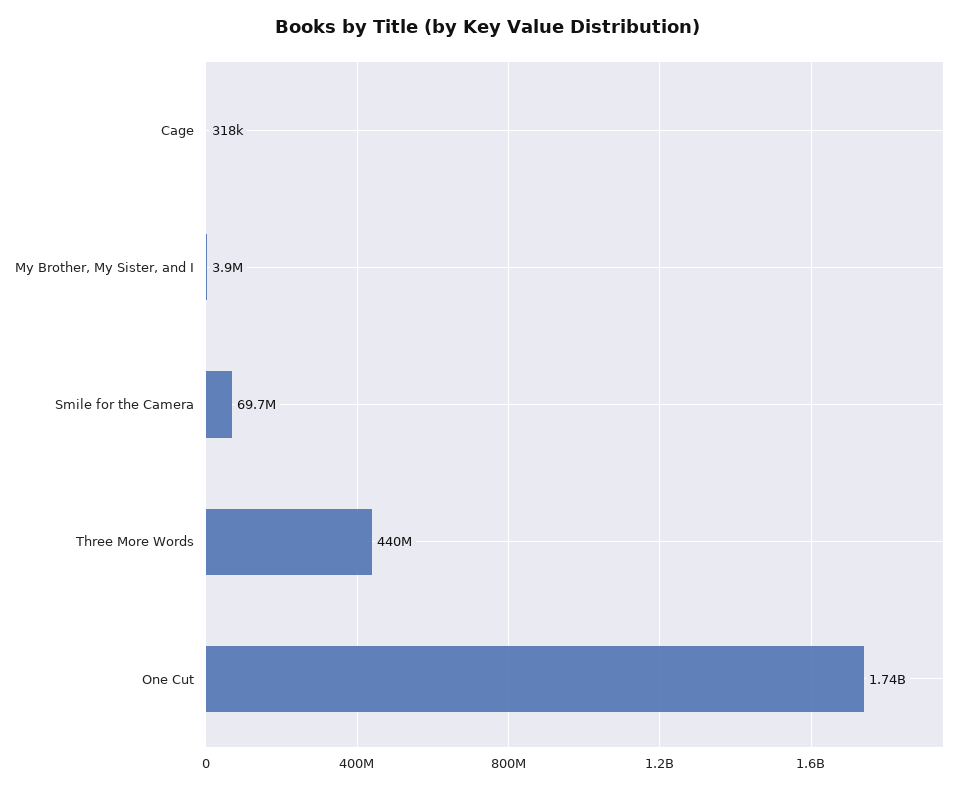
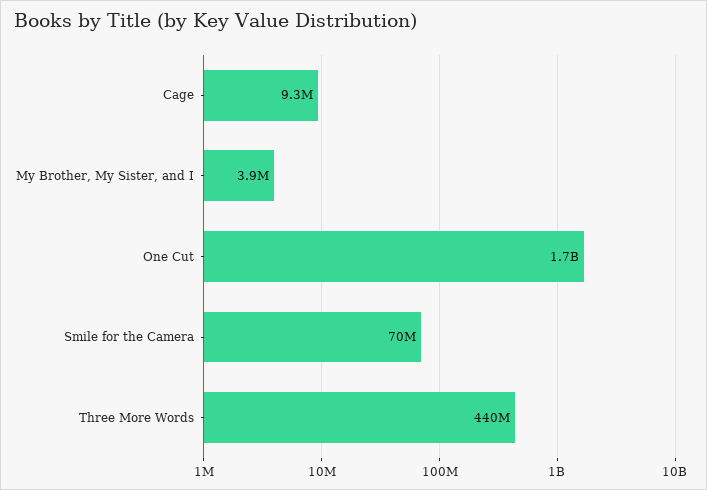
Cage: 318000 -> 9300000

